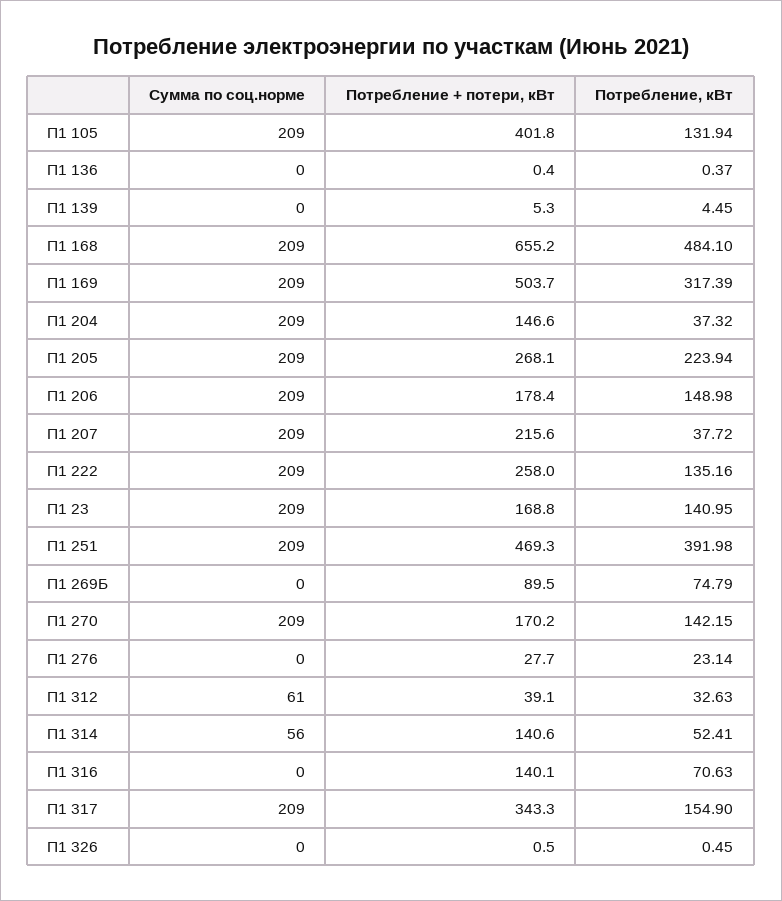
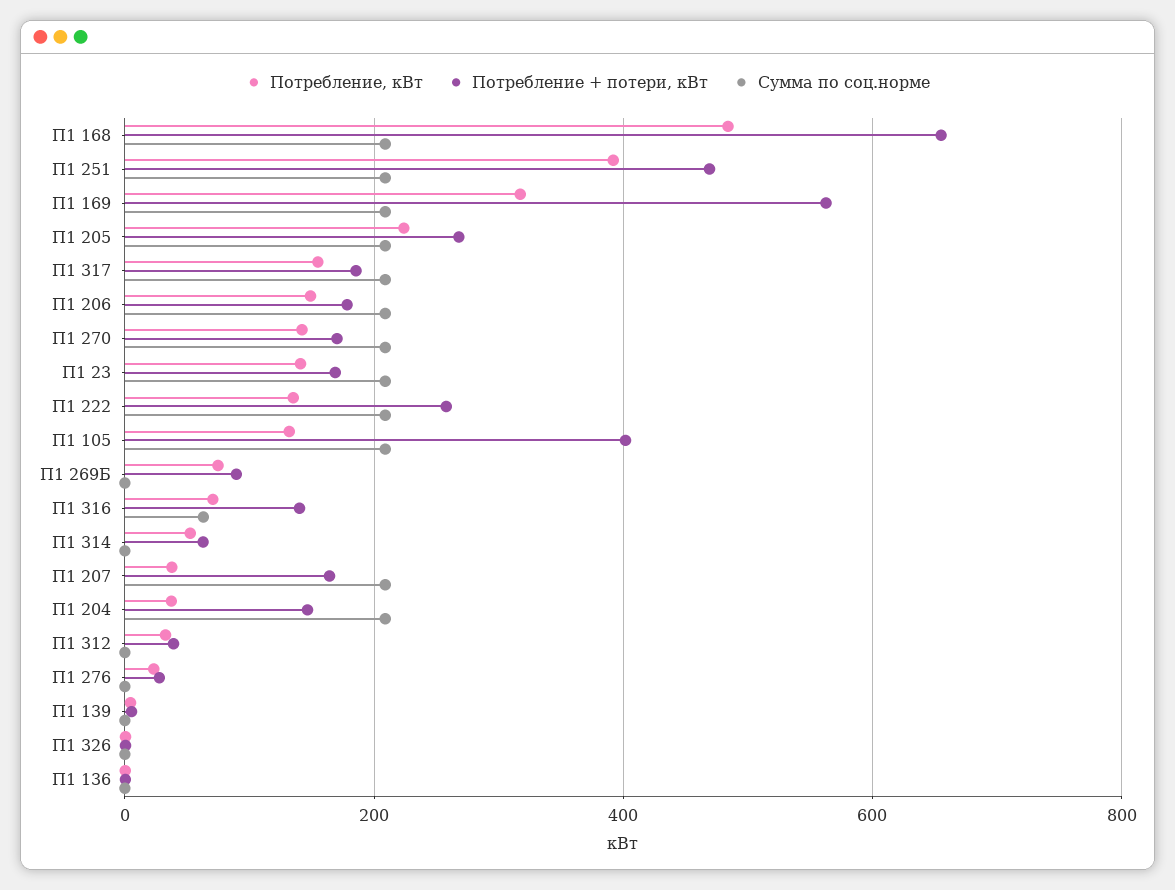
Потребление + потери, кВт, П1 169: 503.7 -> 560
Потребление + потери, кВт, П1 207: 215.6 -> 160
Сумма по соц.норме, П1 312: 61 -> 0
Сумма по соц.норме, П1 314: 56 -> 0
Потребление + потери, кВт, П1 314: 140.6 -> 60
Сумма по соц.норме, П1 316: 0 -> 60
Потребление + потери, кВт, П1 317: 343.3 -> 180

